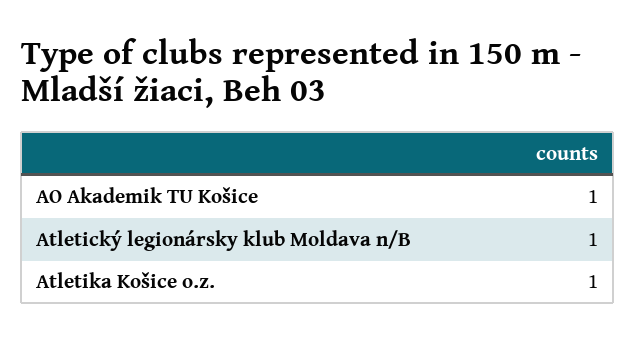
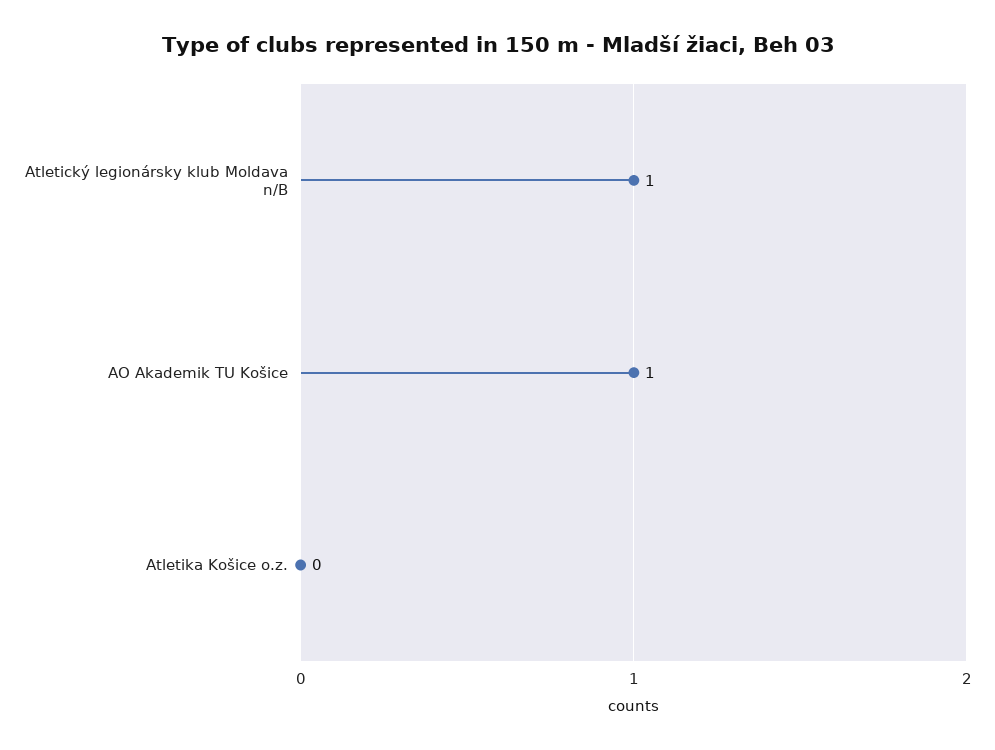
Atletika Košice o.z.: 1 -> 0

